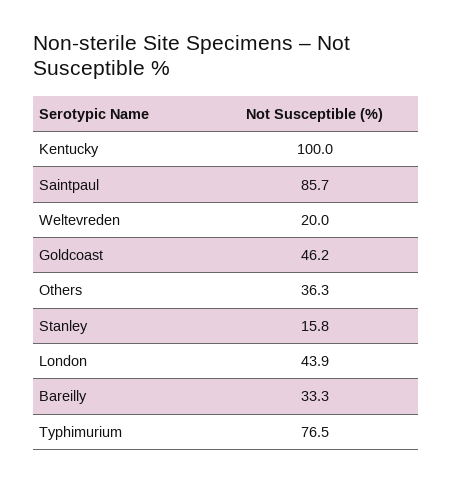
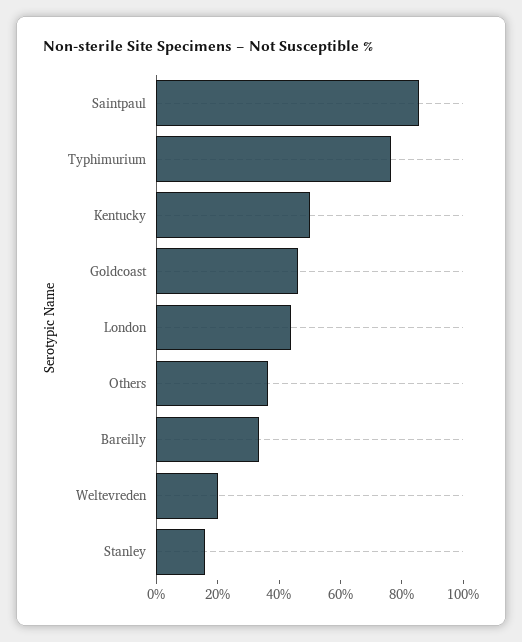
Kentucky: 100 -> 50

